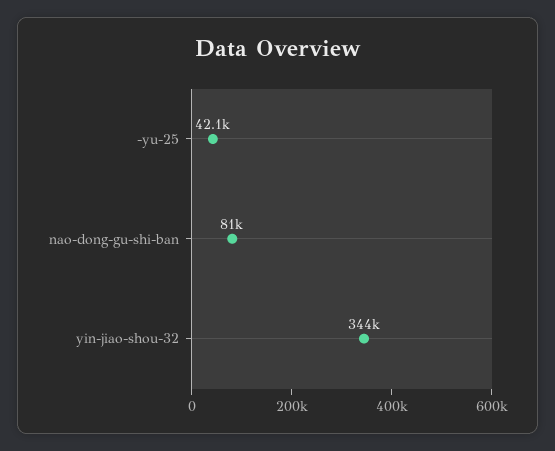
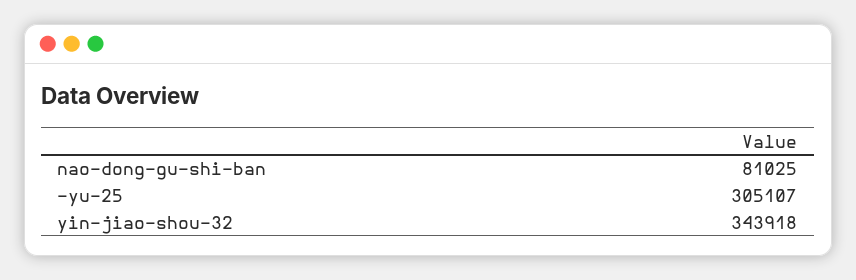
-yu-25: 42100 -> 305107

